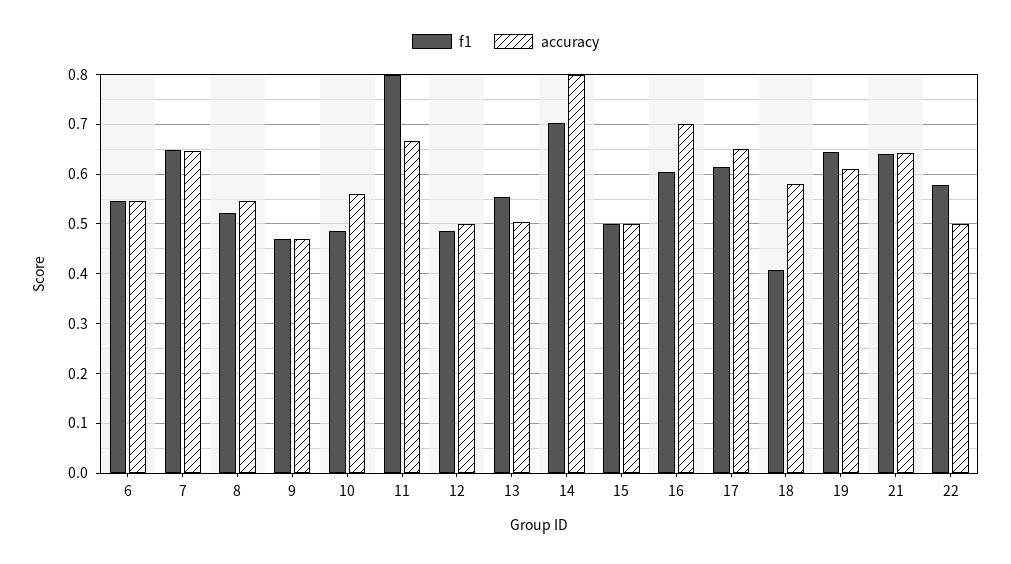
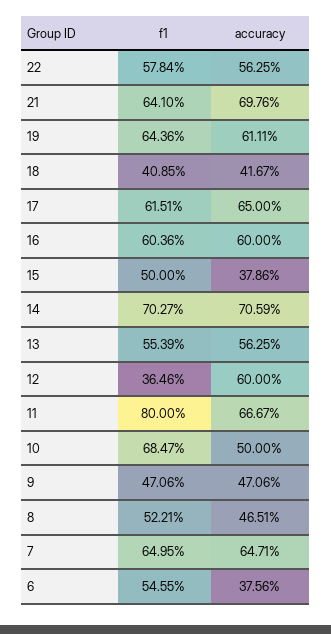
accuracy, 6: 0.54 -> 0.3756
accuracy, 8: 0.54 -> 0.4651
f1, 10: 0.48 -> 0.6847
accuracy, 10: 0.56 -> 0.5
f1, 12: 0.48 -> 0.3646
accuracy, 12: 0.5 -> 0.6
accuracy, 13: 0.5 -> 0.5625
accuracy, 14: 0.8 -> 0.7059
accuracy, 15: 0.5 -> 0.3786
accuracy, 16: 0.7 -> 0.6
accuracy, 18: 0.58 -> 0.4167
accuracy, 21: 0.64 -> 0.6976
accuracy, 22: 0.5 -> 0.5625

